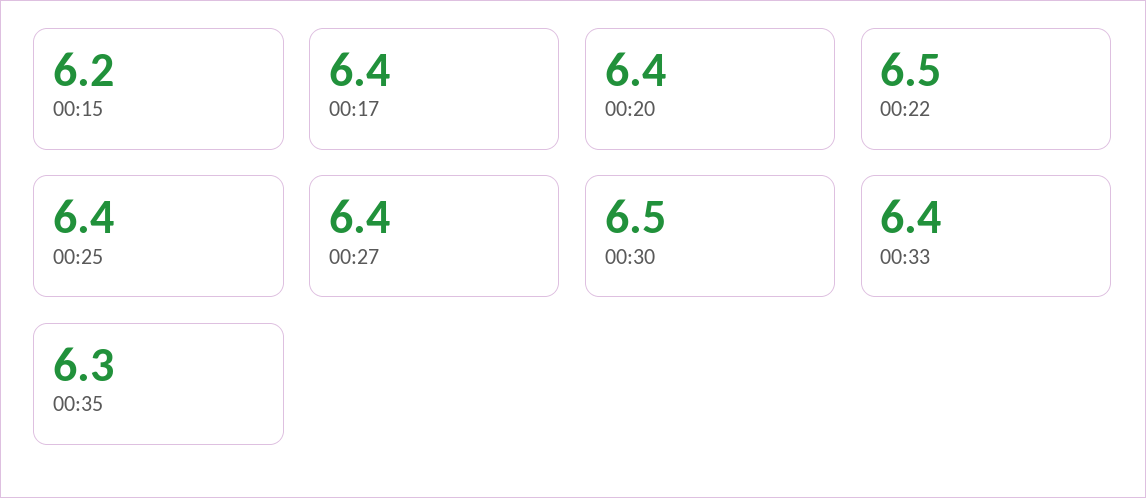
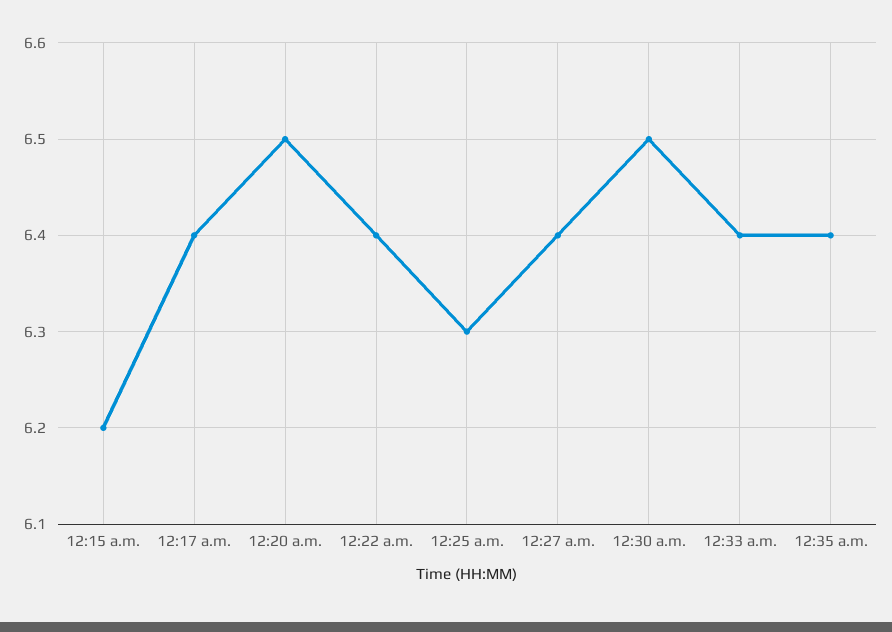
00:20: 6.4 -> 6.5
00:22: 6.5 -> 6.4
00:25: 6.4 -> 6.3
00:35: 6.3 -> 6.4

